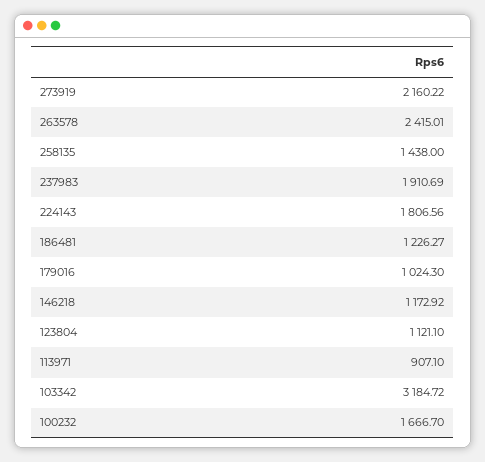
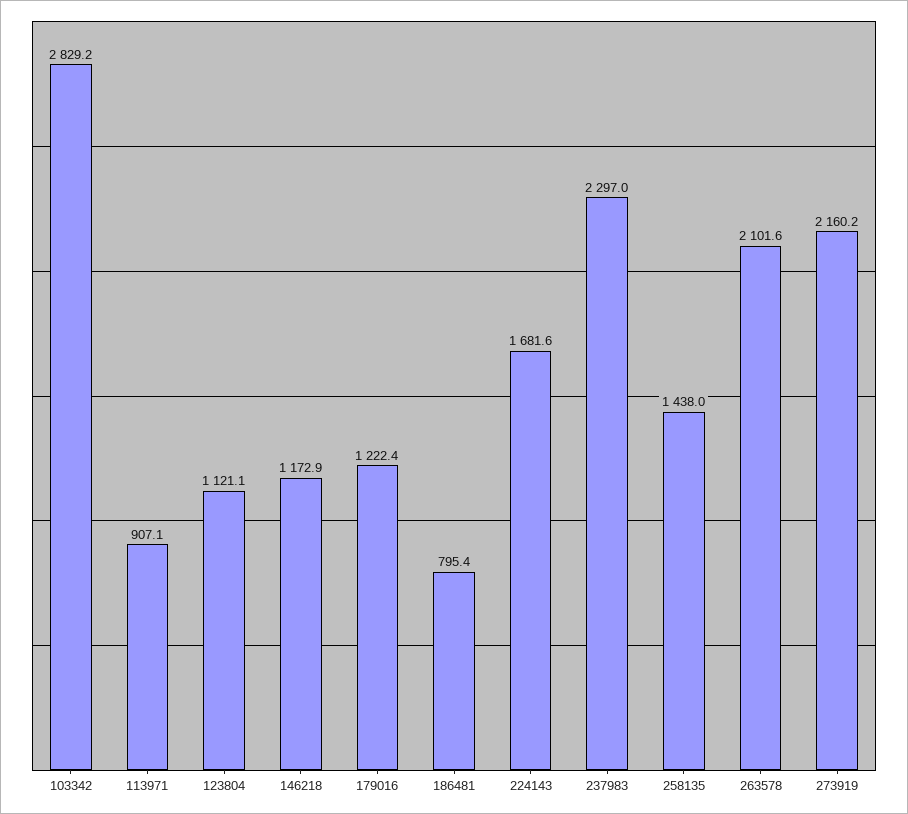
263578: 2415.01 -> 2101.6
237983: 1910.69 -> 2297
224143: 1806.56 -> 1681.6
186481: 1226.27 -> 795.4
179016: 1024.3 -> 1222.4
103342: 3184.72 -> 2829.2
100232: 1666.7 -> none

